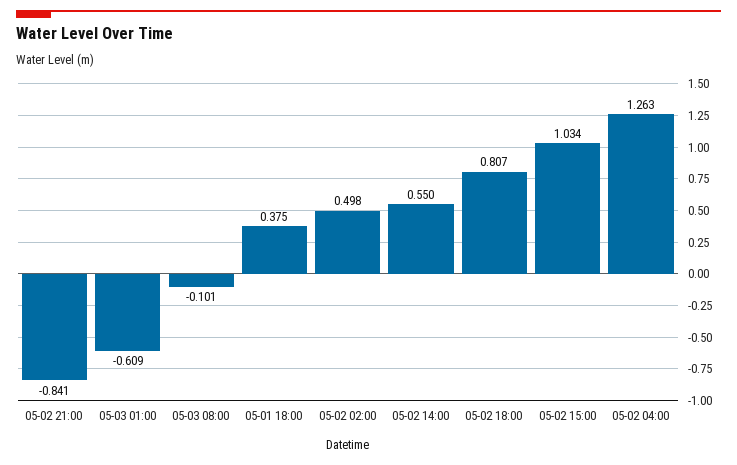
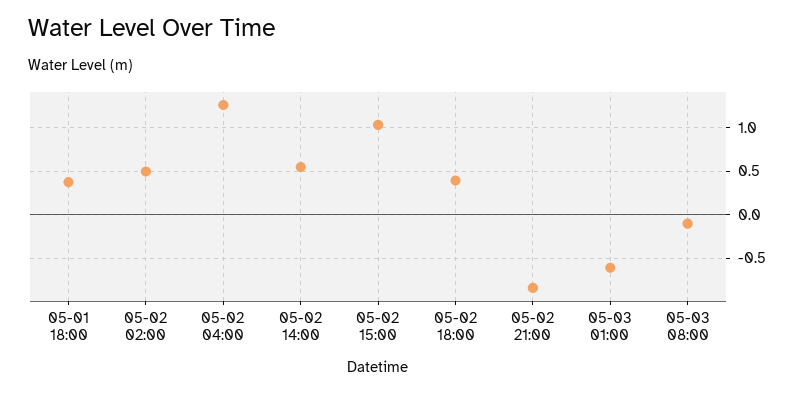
05-02 18:00: 0.807 -> 0.4

